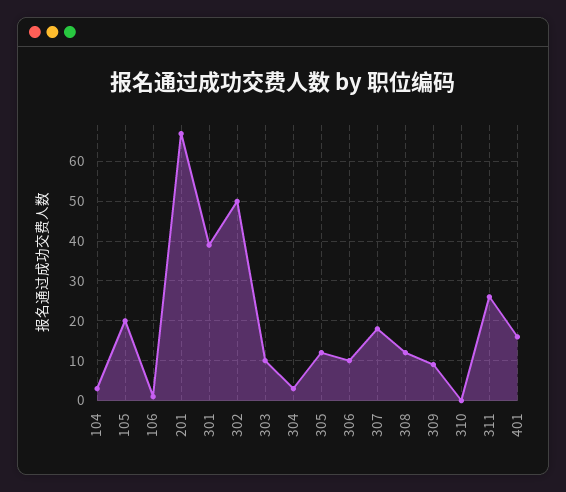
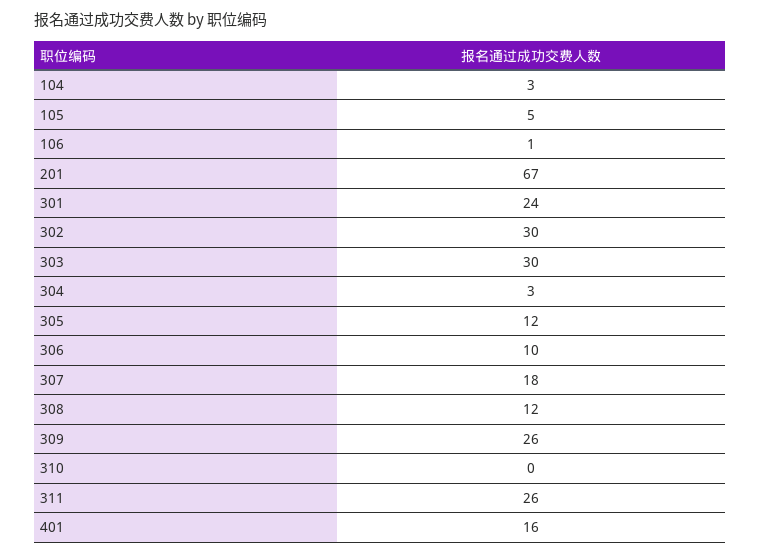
105: 20 -> 5
301: 40 -> 24
302: 50 -> 30
303: 10 -> 30
309: 10 -> 26

